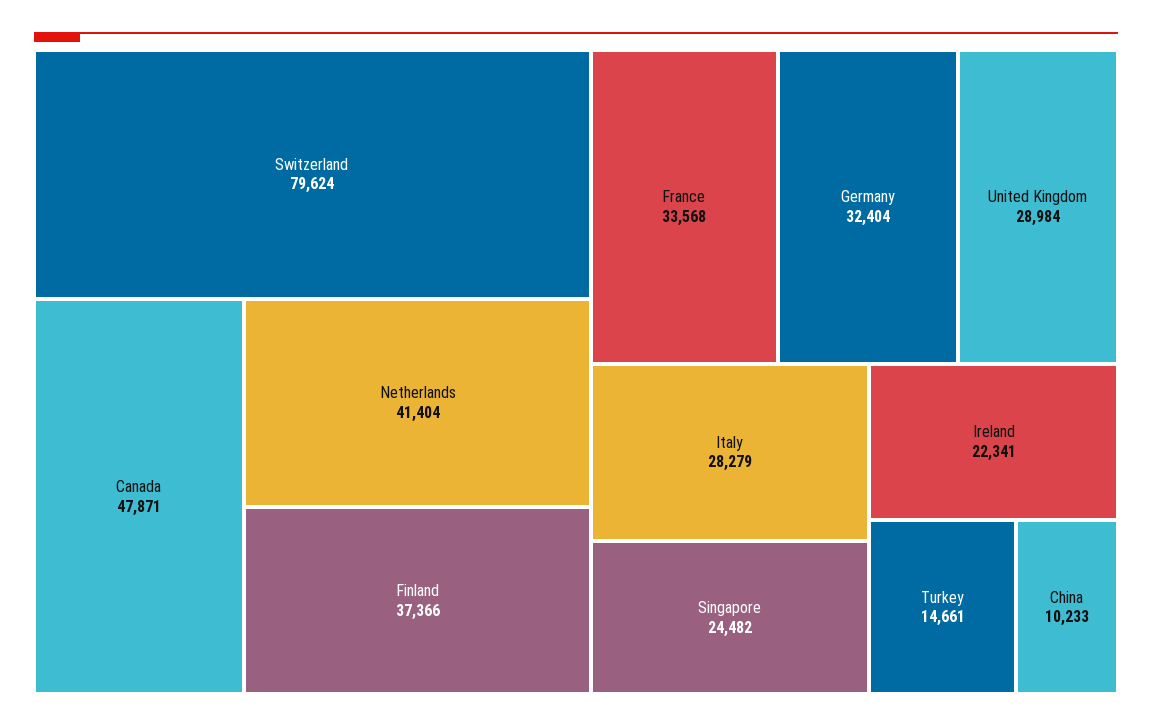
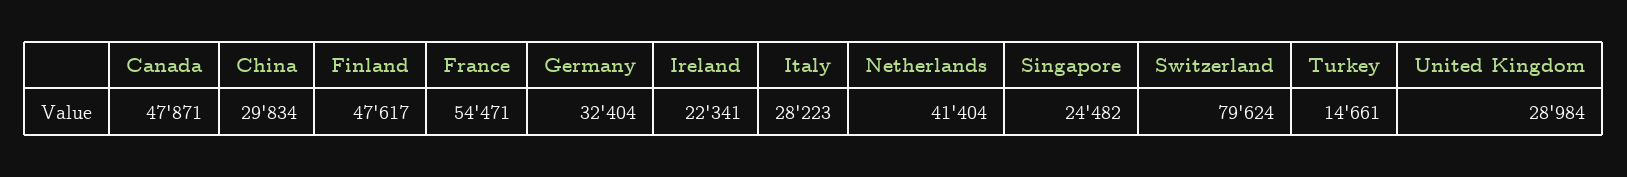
Finland: 37366 -> 47617
France: 33568 -> 54471
Italy: 28279 -> 28223
China: 10233 -> 29834

